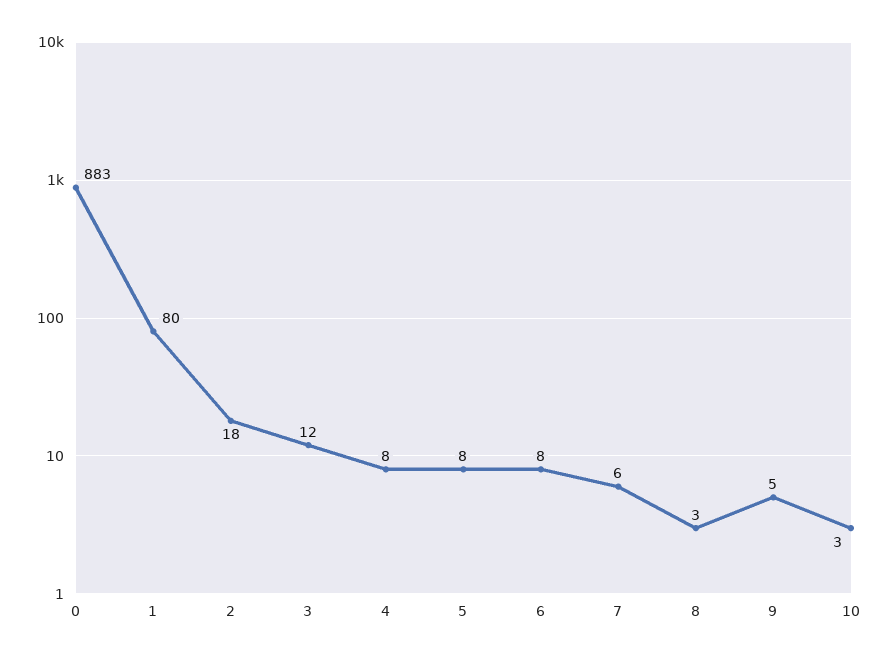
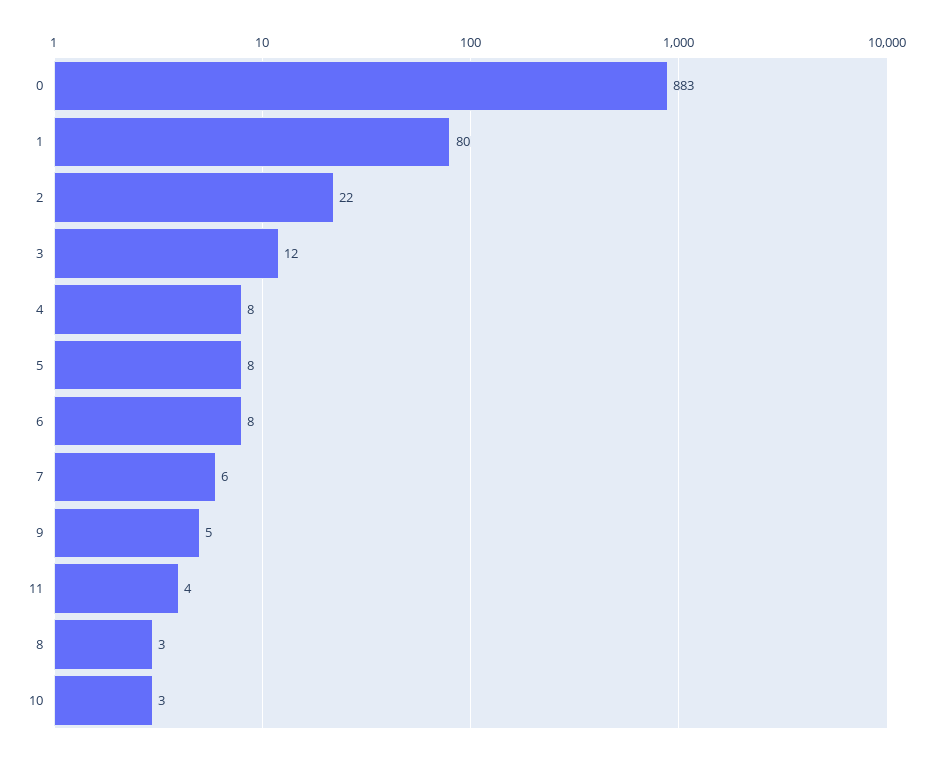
2: 18 -> 22
11: none -> 4

